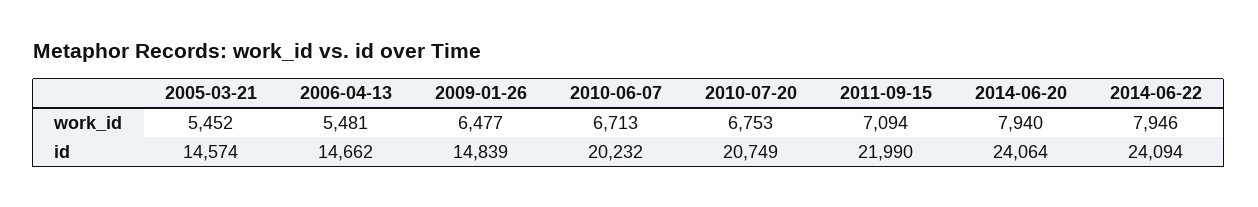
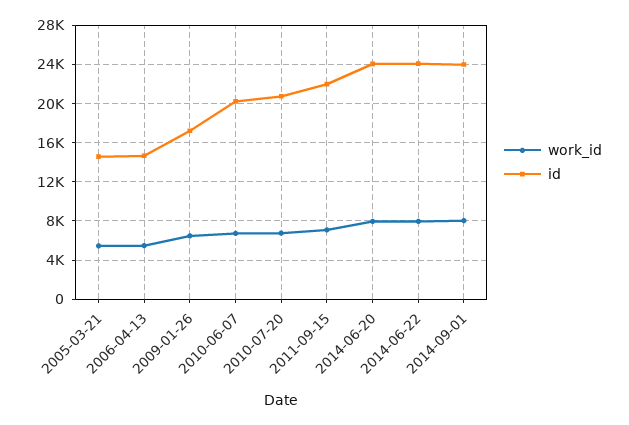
id, 2009-01-26: 14839 -> 17000
work_id, 2014-09-01: none -> 8000
id, 2014-09-01: none -> 24000

